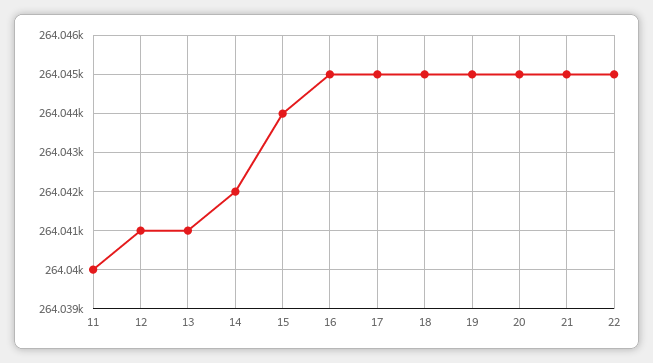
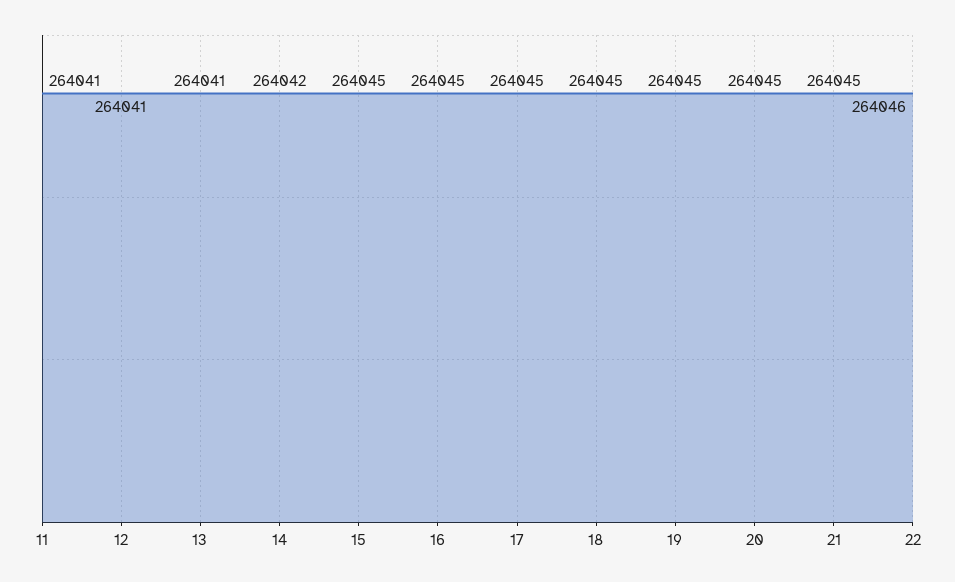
11: 264040 -> 264041
15: 264044 -> 264045
22: 264045 -> 264046

